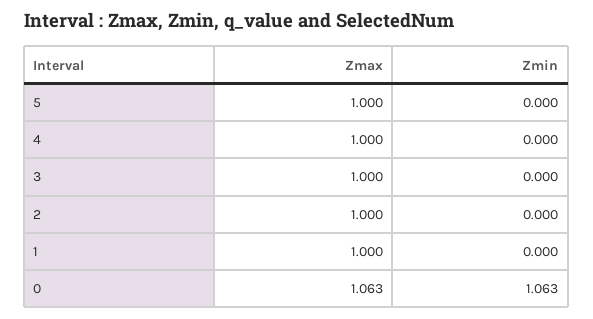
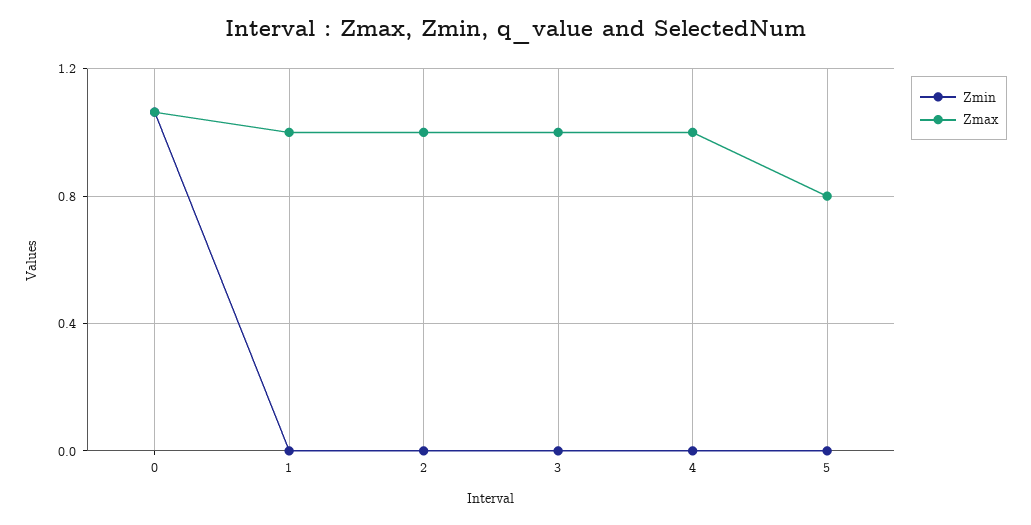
Zmax, 5: 1 -> 0.8

